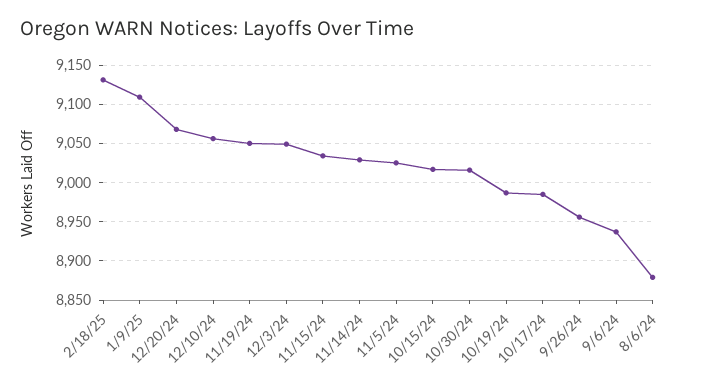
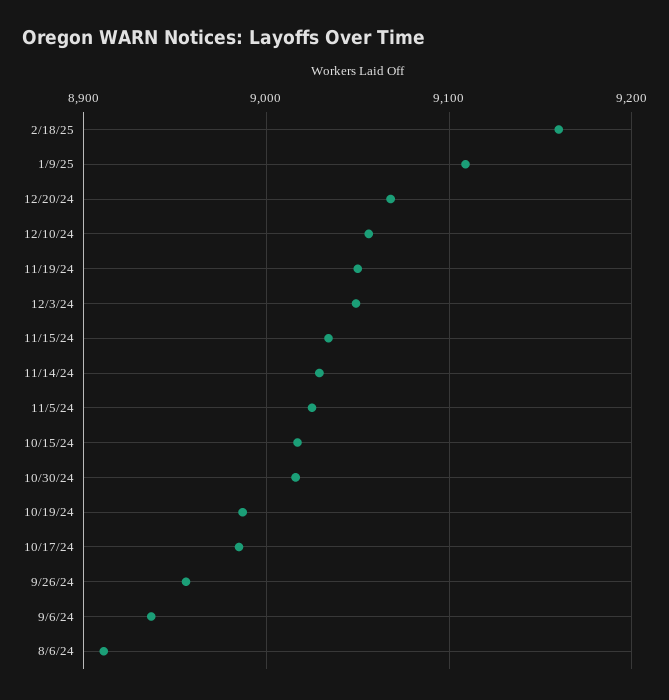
2/18/25: 9130 -> 9160
8/6/24: 8880 -> 8910

